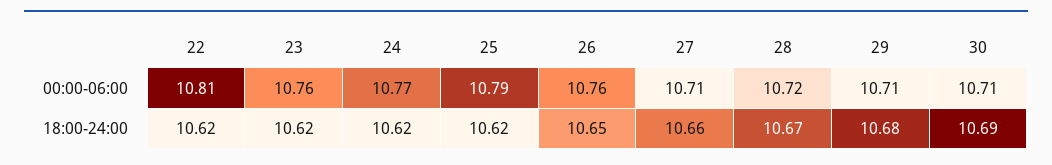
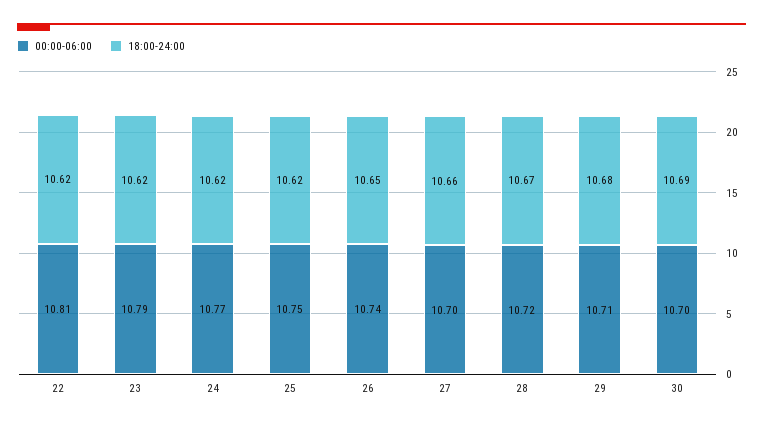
00:00-06:00, 23: 10.76 -> 10.79
00:00-06:00, 25: 10.79 -> 10.75
00:00-06:00, 26: 10.76 -> 10.74
00:00-06:00, 27: 10.71 -> 10.7
00:00-06:00, 30: 10.71 -> 10.7

